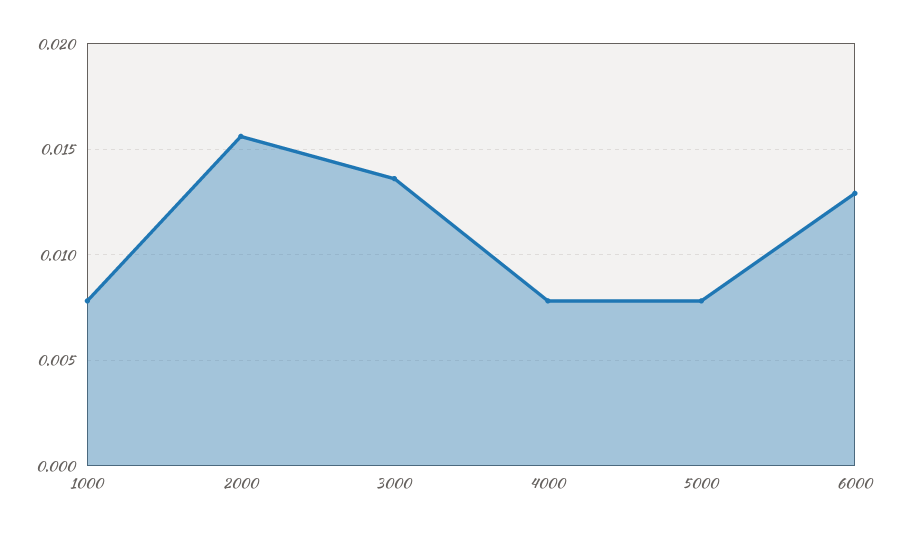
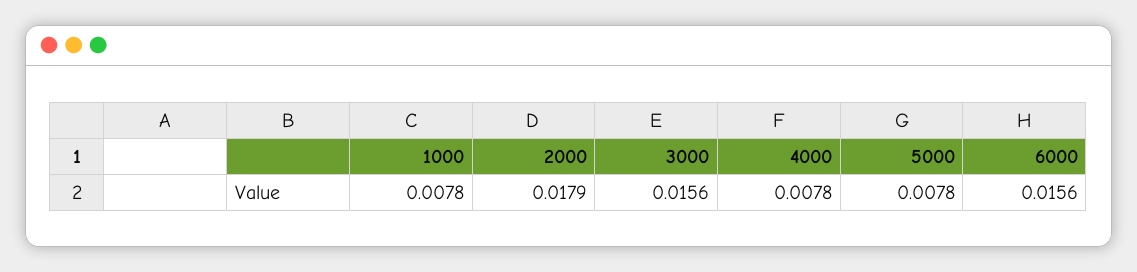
2000: 0.0155 -> 0.0179
3000: 0.0135 -> 0.0156
6000: 0.013 -> 0.0156

